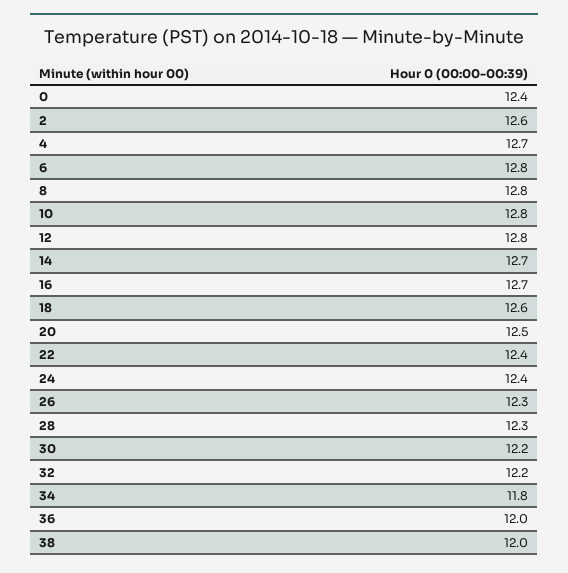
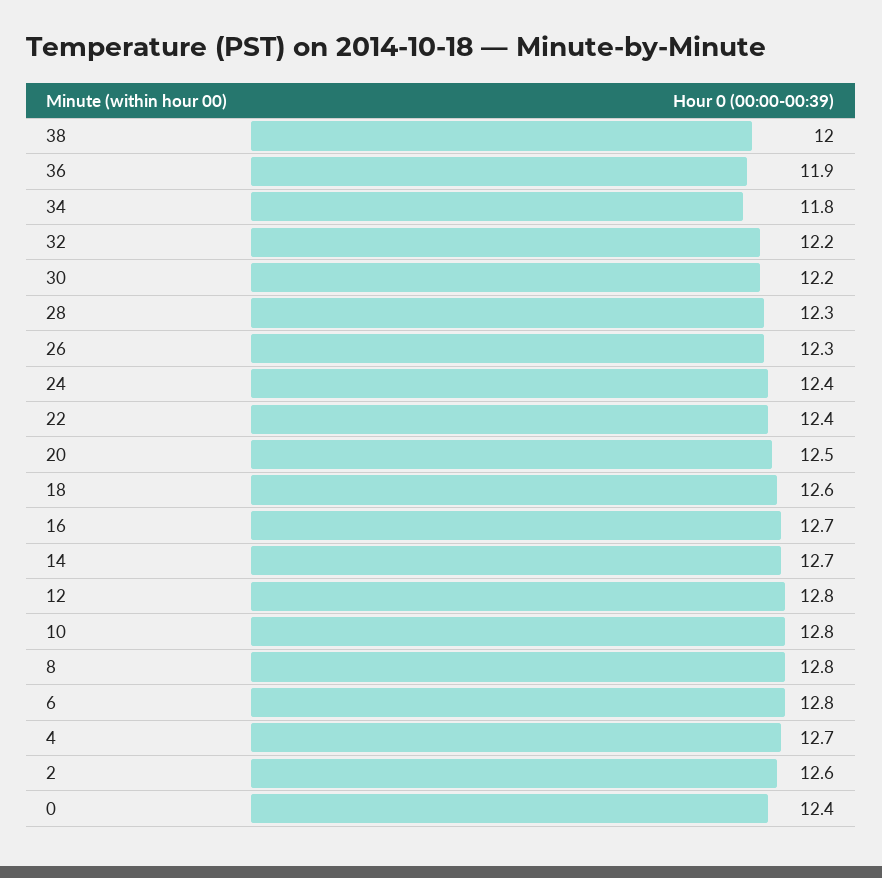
36: 12 -> 11.9

